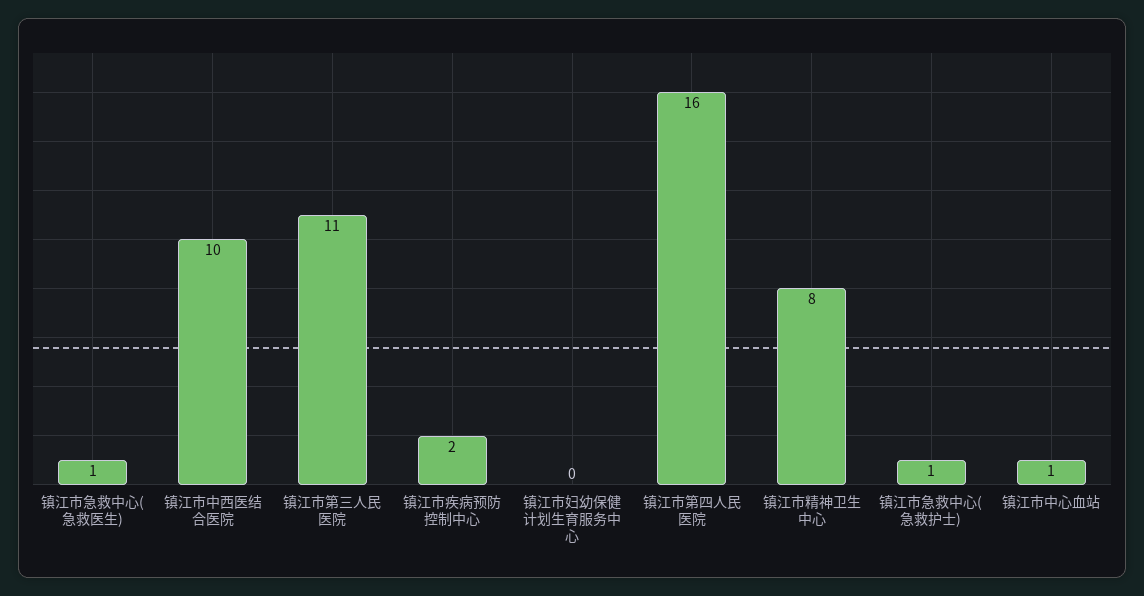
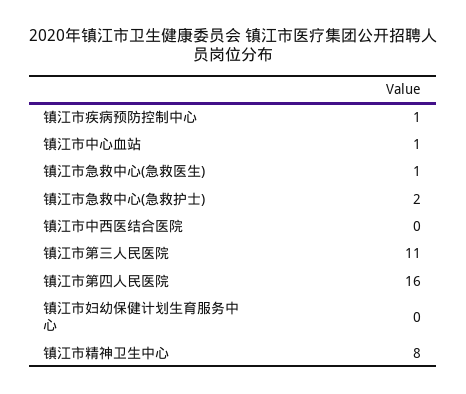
镇江市中西医结合医院: 10 -> 0
镇江市疾病预防控制中心: 2 -> 1
镇江市急救中心(急救护士): 1 -> 2

